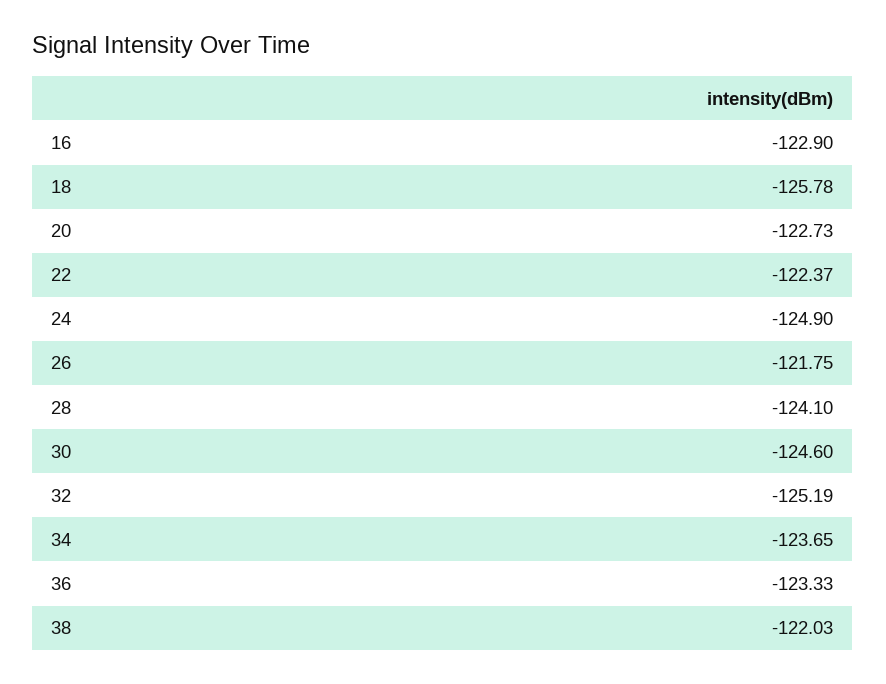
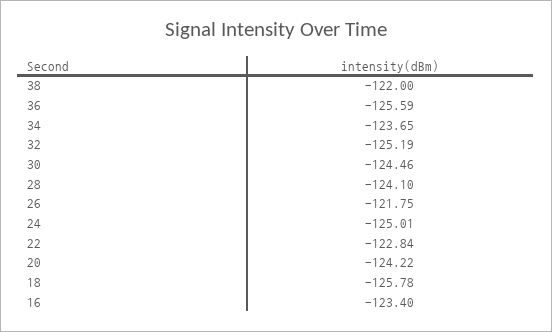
16: -122.9 -> -123.4
20: -122.73 -> -124.22
22: -122.37 -> -122.84
24: -124.9 -> -125.01
30: -124.6 -> -124.46
36: -123.33 -> -125.59
38: -122.03 -> -122

